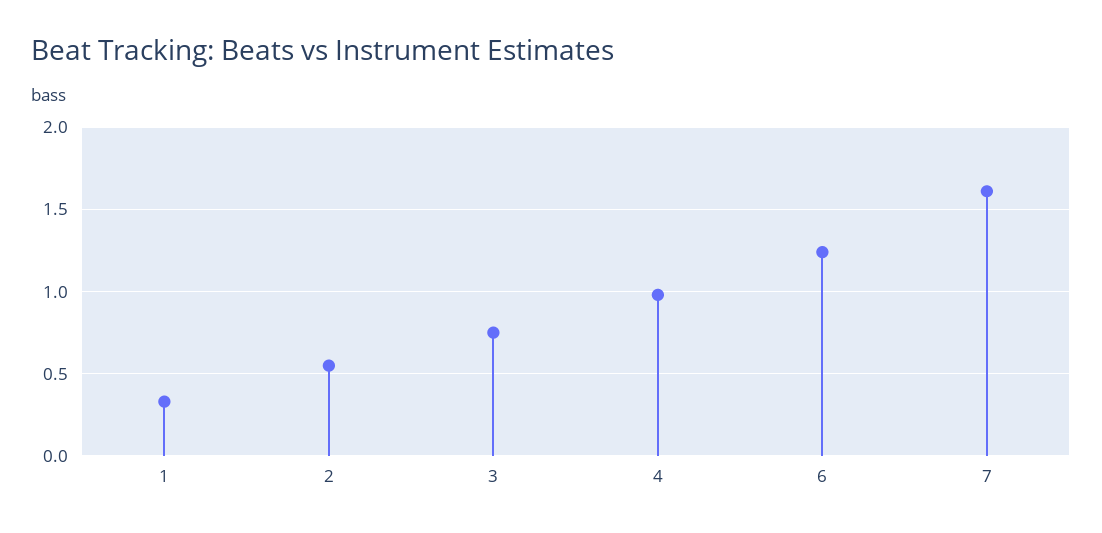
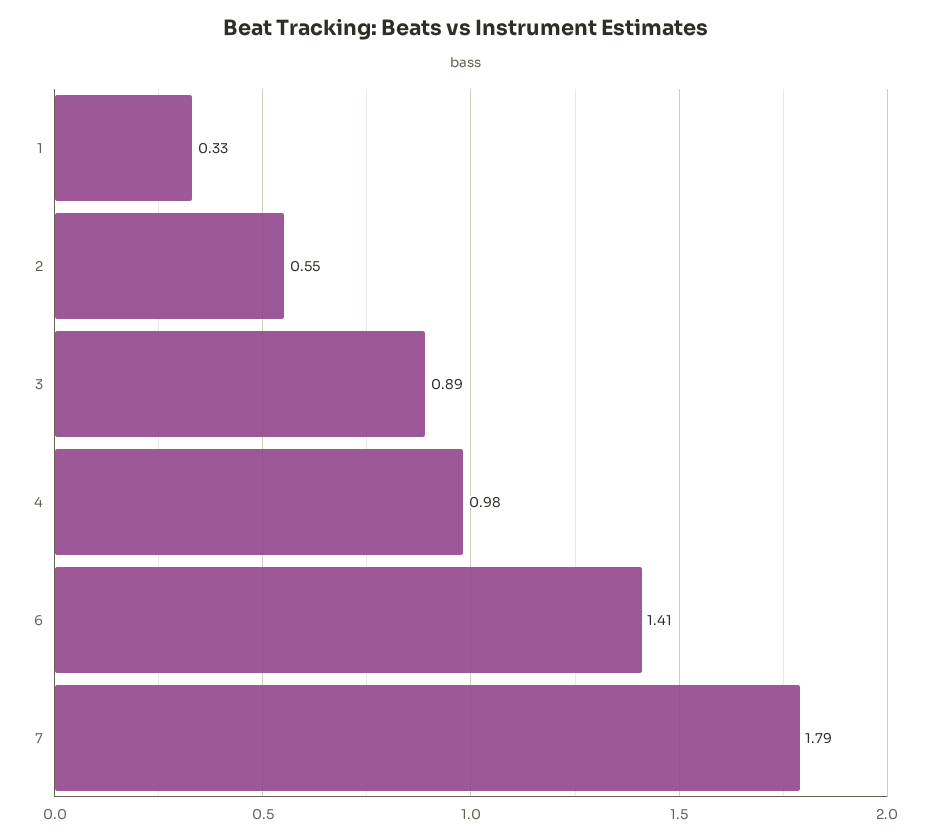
3: 0.75 -> 0.89
6: 1.25 -> 1.41
7: 1.6 -> 1.79

